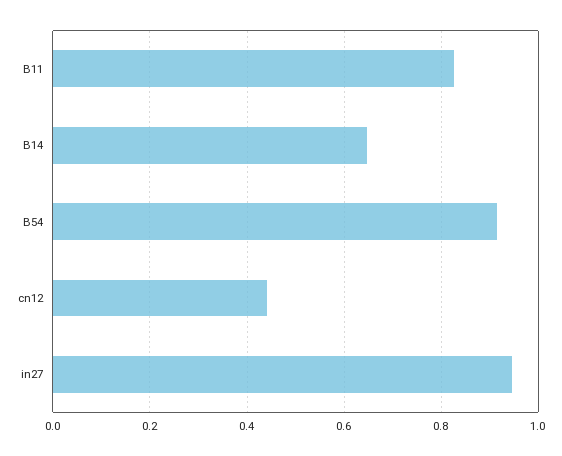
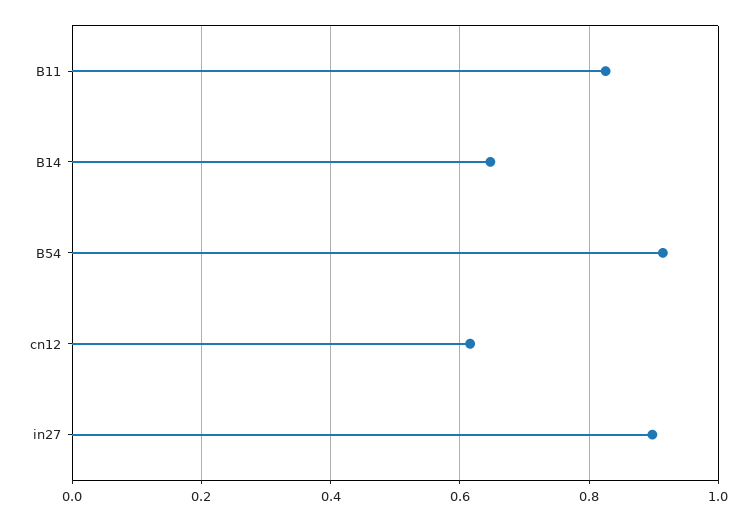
cn12: 0.44 -> 0.62
in27: 0.94 -> 0.9

